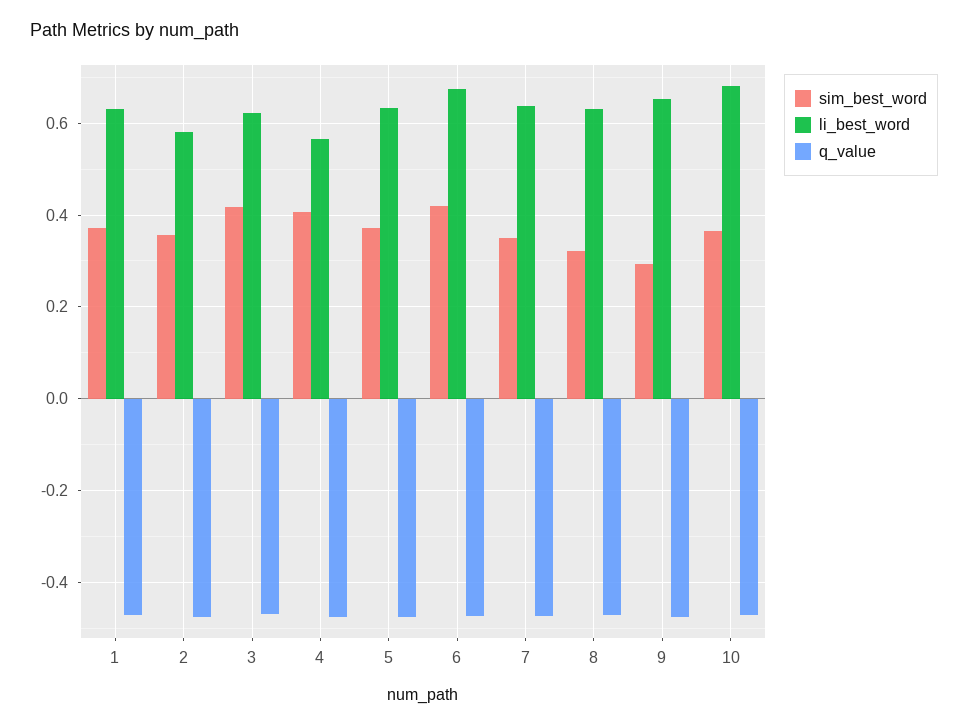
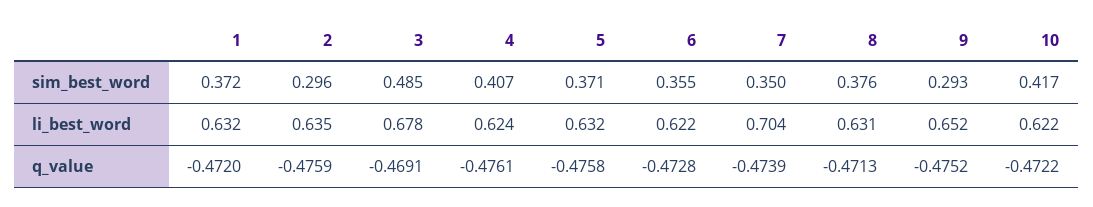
sim_best_word, 2: 0.36 -> 0.296
li_best_word, 2: 0.58 -> 0.635
sim_best_word, 3: 0.42 -> 0.485
li_best_word, 3: 0.62 -> 0.678
li_best_word, 4: 0.56 -> 0.624
sim_best_word, 6: 0.42 -> 0.355
li_best_word, 6: 0.68 -> 0.622
li_best_word, 7: 0.64 -> 0.704
sim_best_word, 8: 0.32 -> 0.376
sim_best_word, 10: 0.36 -> 0.417
li_best_word, 10: 0.68 -> 0.622

